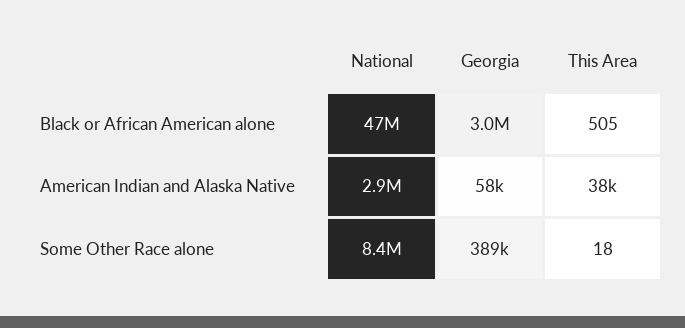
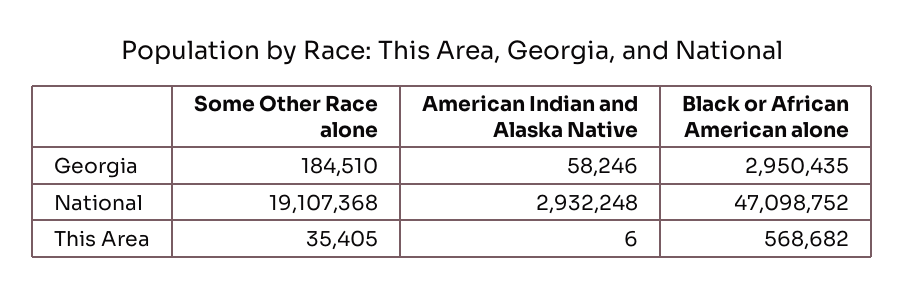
This Area, Black or African American alone: 505 -> 568682
This Area, American Indian and Alaska Native: 38000 -> 6
National, Some Other Race alone: 8400000 -> 19107368
Georgia, Some Other Race alone: 389000 -> 184510
This Area, Some Other Race alone: 18 -> 35405

